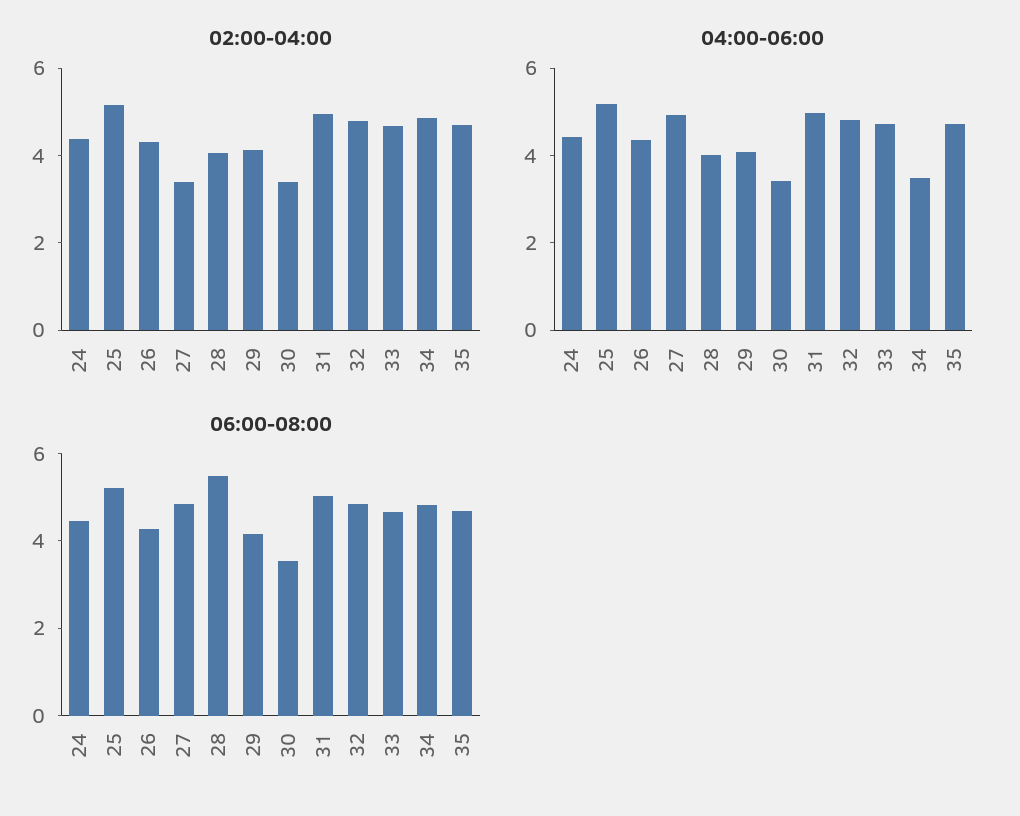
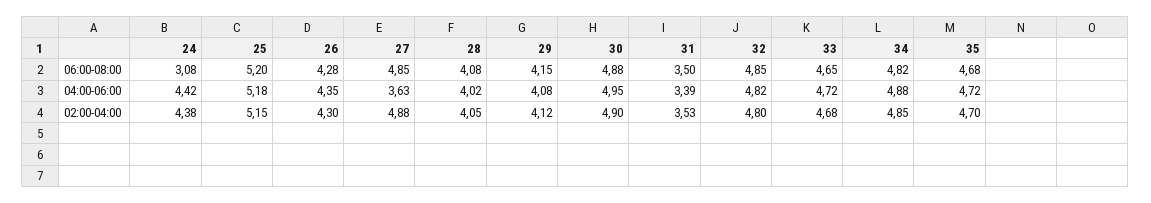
02:00-04:00, 27: 3.5 -> 4.88
02:00-04:00, 30: 3.5 -> 4.9
02:00-04:00, 31: 5 -> 3.53
04:00-06:00, 27: 5 -> 3.63
04:00-06:00, 30: 3.5 -> 4.95
04:00-06:00, 31: 5 -> 3.39
04:00-06:00, 34: 3.5 -> 4.88
06:00-08:00, 24: 4.5 -> 3.08
06:00-08:00, 28: 5.5 -> 4.08
06:00-08:00, 30: 3.5 -> 4.88
06:00-08:00, 31: 5 -> 3.5

